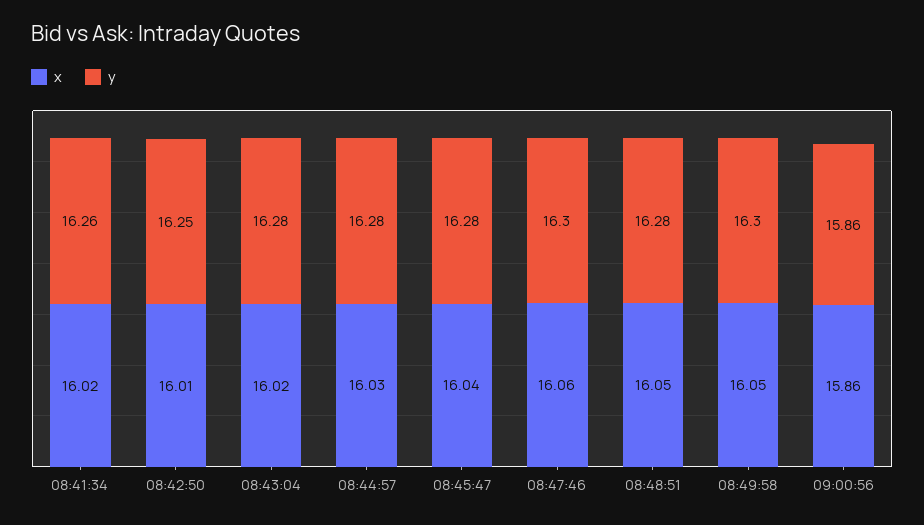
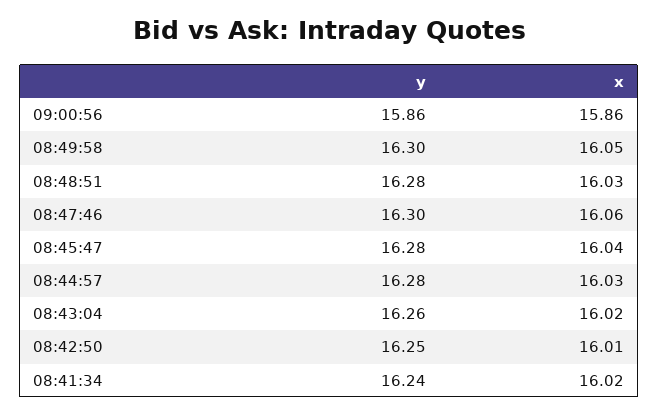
y, 08:41:34: 16.26 -> 16.24
y, 08:43:04: 16.28 -> 16.26
x, 08:48:51: 16.05 -> 16.03

